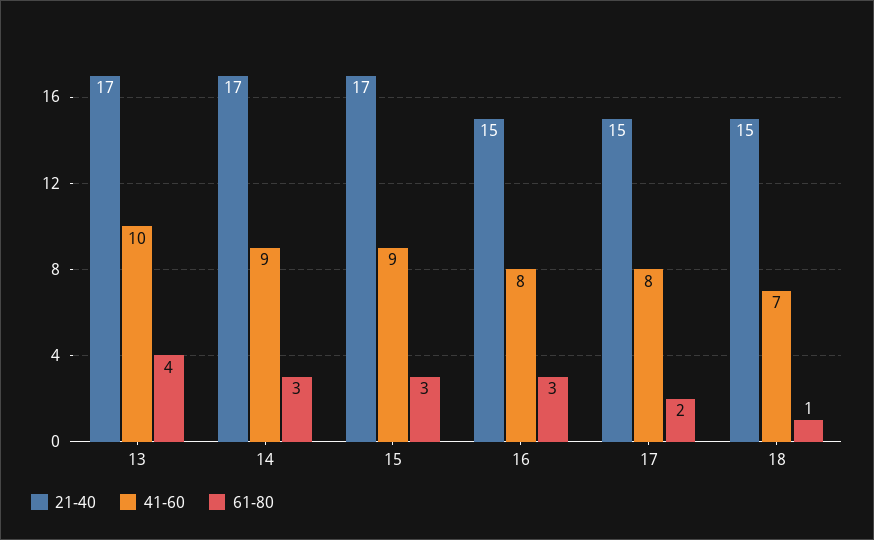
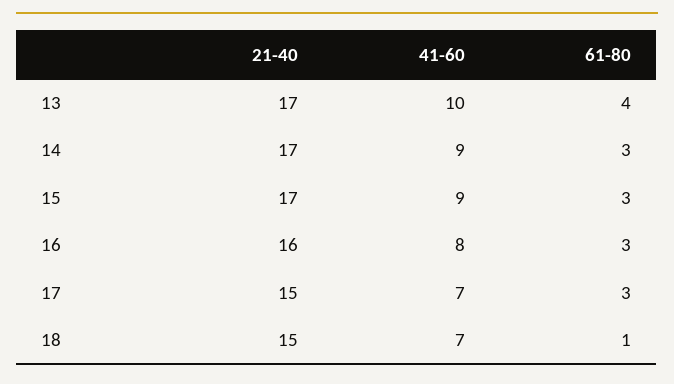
21-40, 16: 15 -> 16
41-60, 17: 8 -> 7
61-80, 17: 2 -> 3

